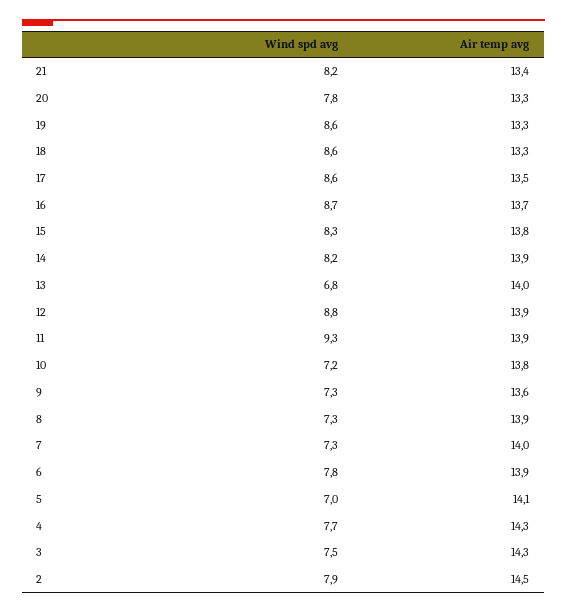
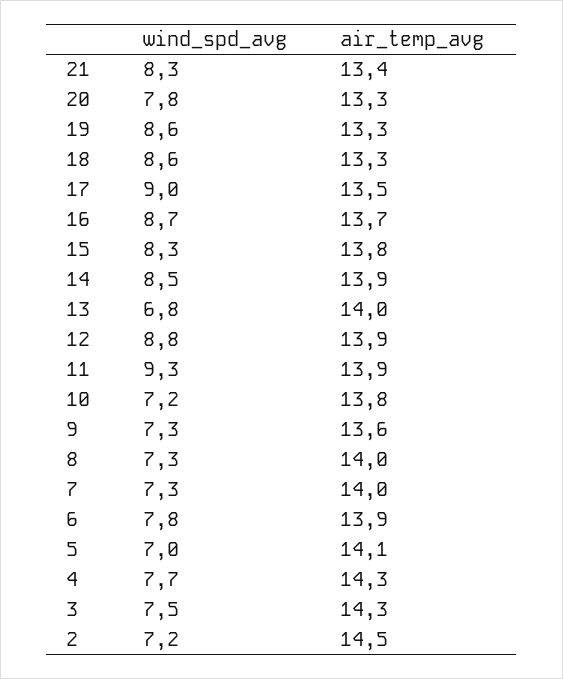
Wind spd avg, 21: 8.2 -> 8.3
Wind spd avg, 17: 8.6 -> 9
Wind spd avg, 14: 8.2 -> 8.5
Air temp avg, 8: 13.9 -> 14
Wind spd avg, 2: 7.9 -> 7.2

